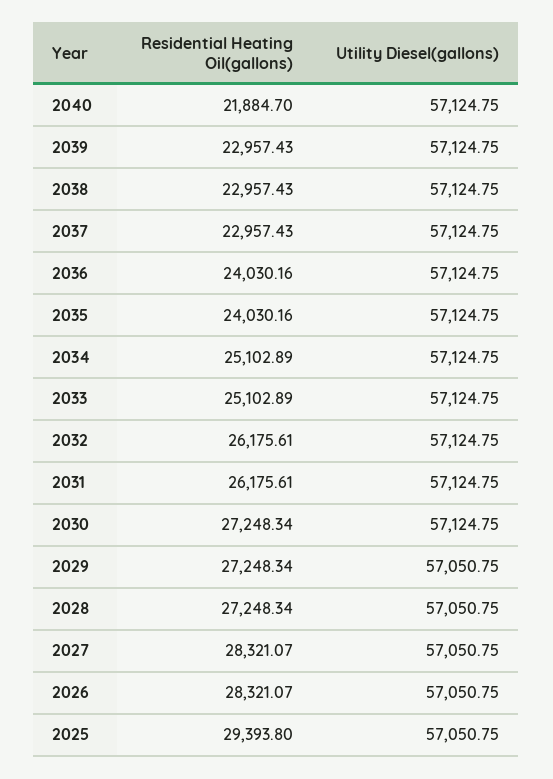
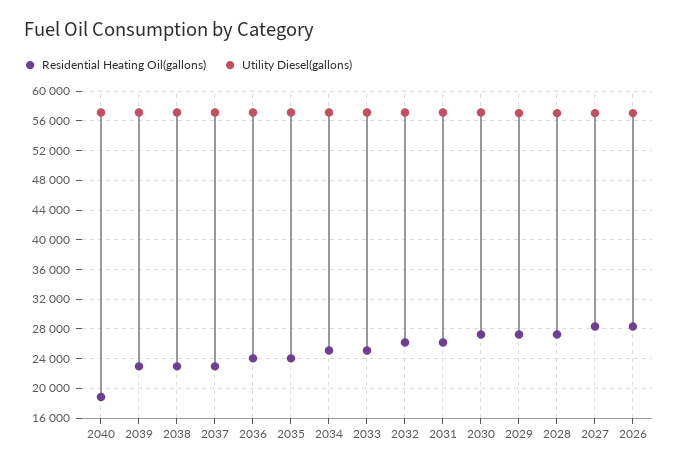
Residential Heating Oil(gallons), 2040: 21884.7 -> 19000
Residential Heating Oil(gallons), 2025: 29393.8 -> none
Utility Diesel(gallons), 2025: 57050.75 -> none

